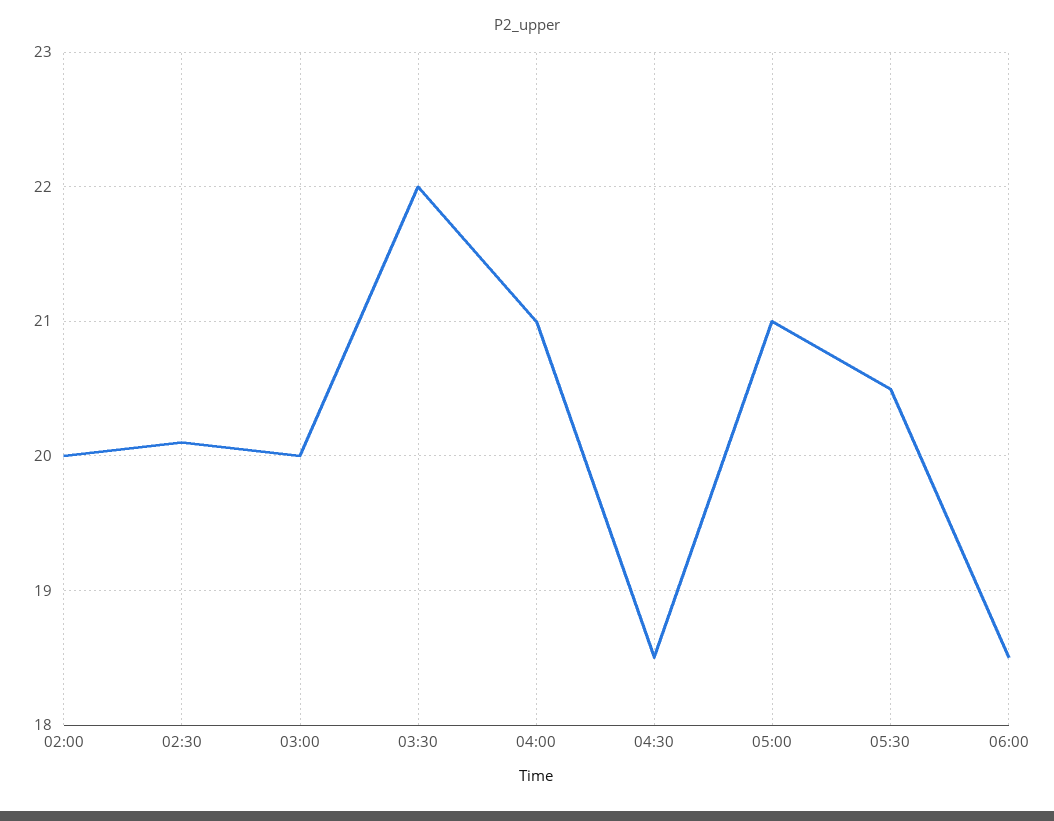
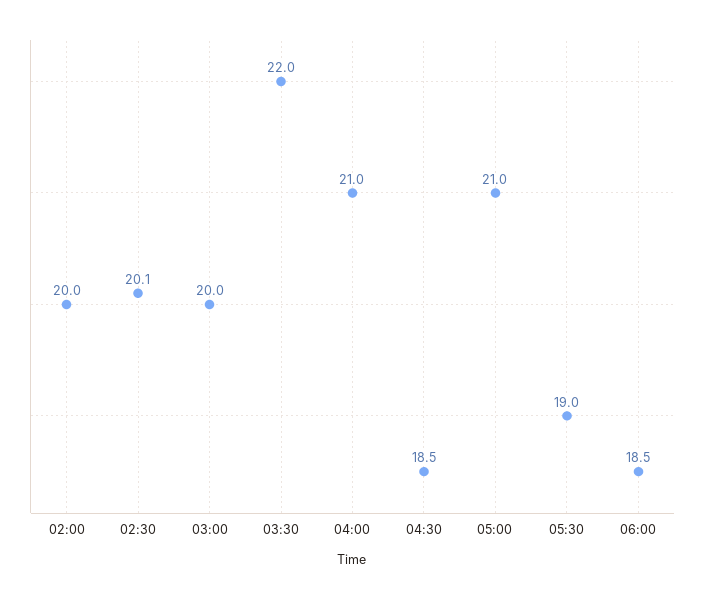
05:30: 20.5 -> 19

